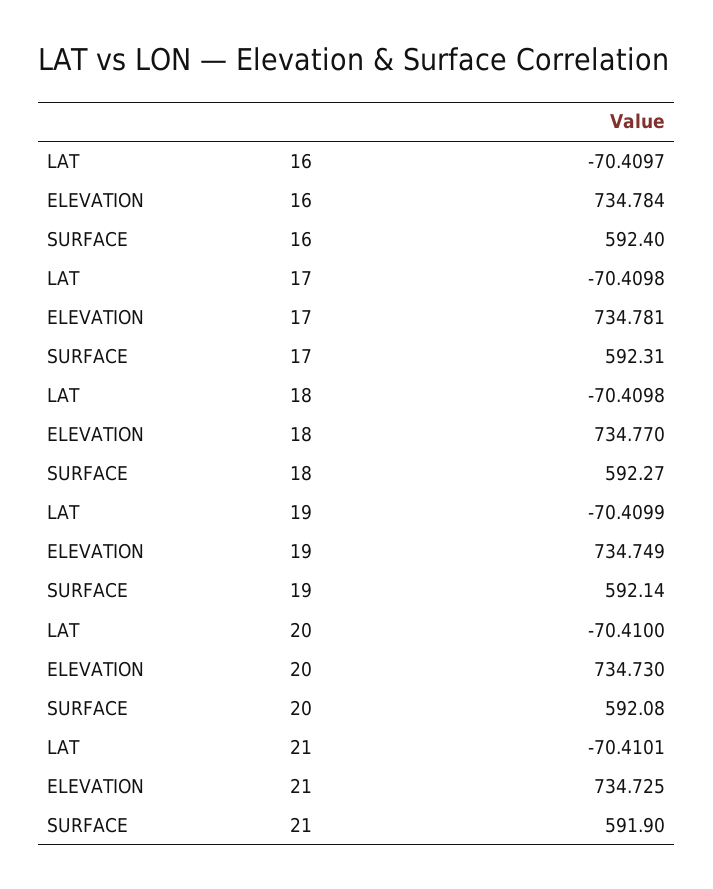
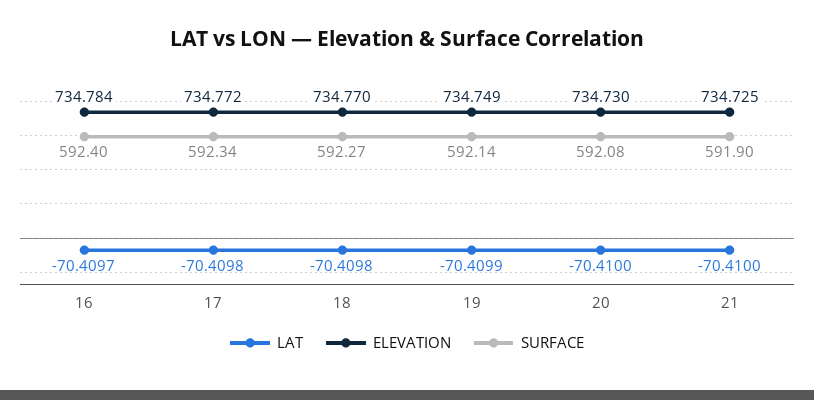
ELEVATION, 17: 734.781 -> 734.772
SURFACE, 17: 592.31 -> 592.34
LAT, 21: -70.4101 -> -70.41

